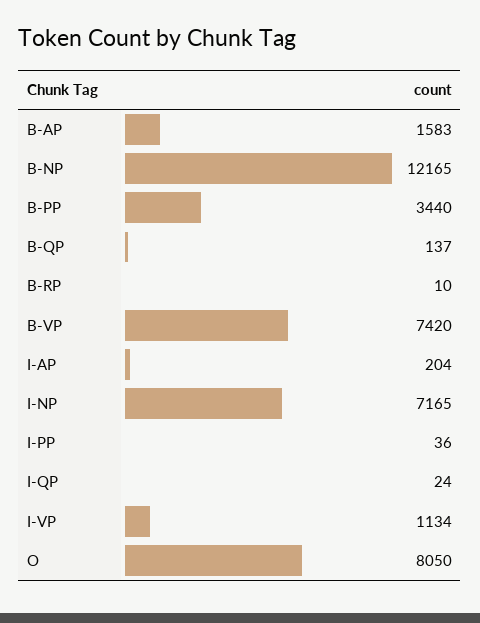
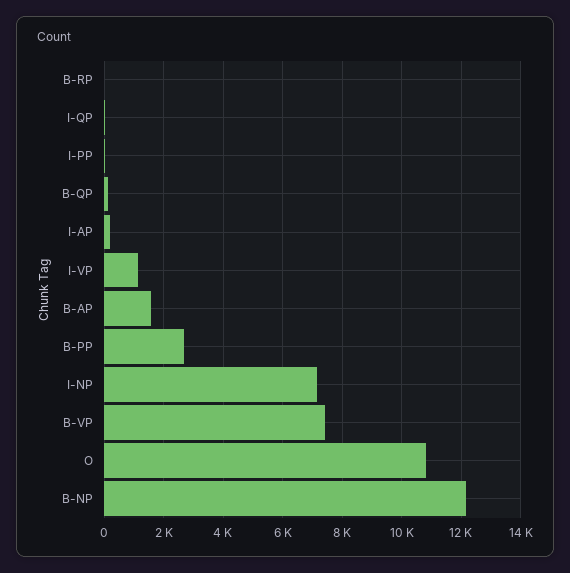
B-PP: 3440 -> 2750
O: 8050 -> 10750

